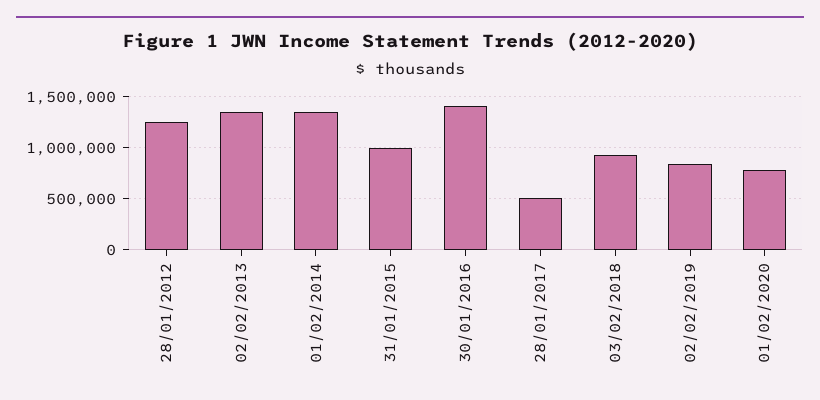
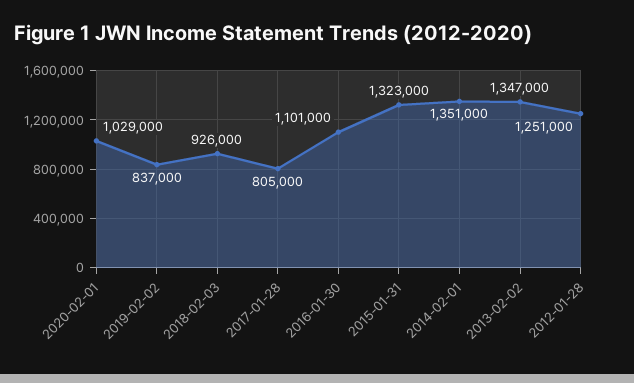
31/01/2015: 1000000 -> 1323000
30/01/2016: 1400000 -> 1101000
28/01/2017: 500000 -> 805000
01/02/2020: 800000 -> 1029000

